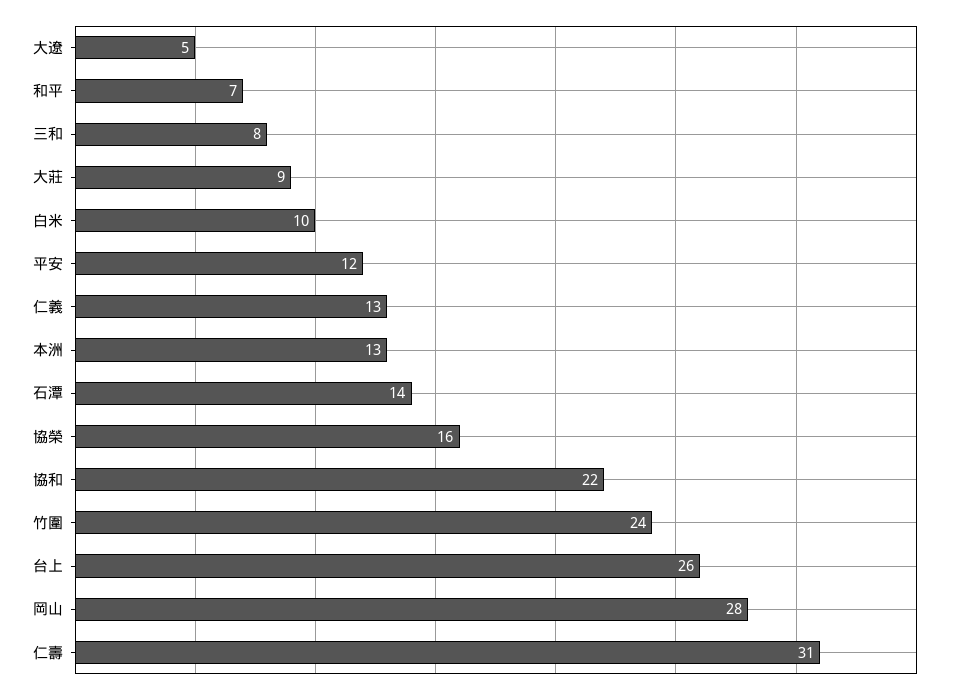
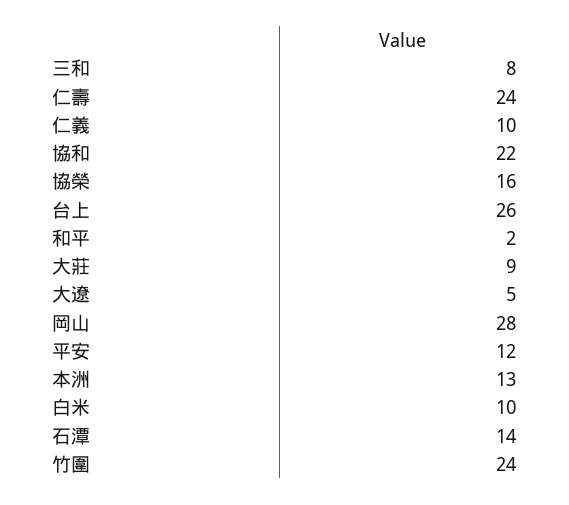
和平: 7 -> 2
仁義: 13 -> 10
仁壽: 31 -> 24

